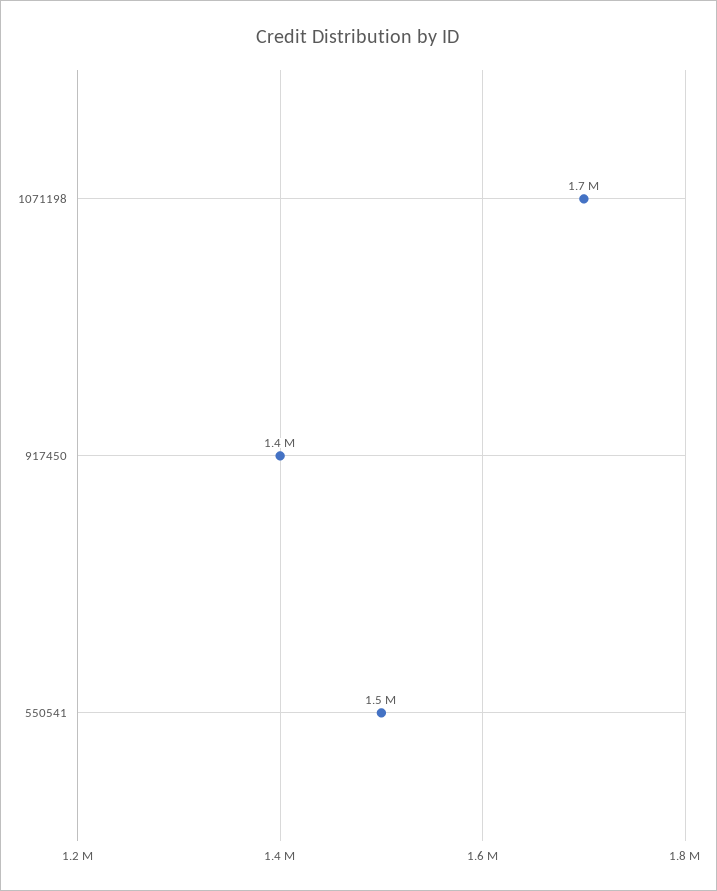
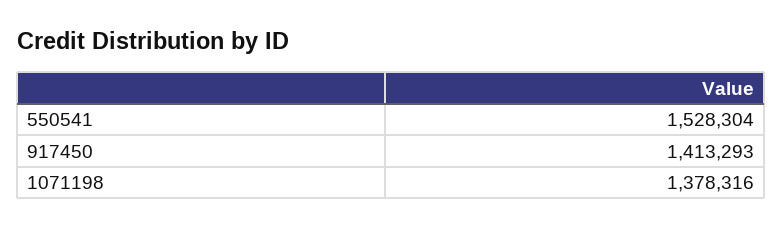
1071198: 1700000 -> 1378316

